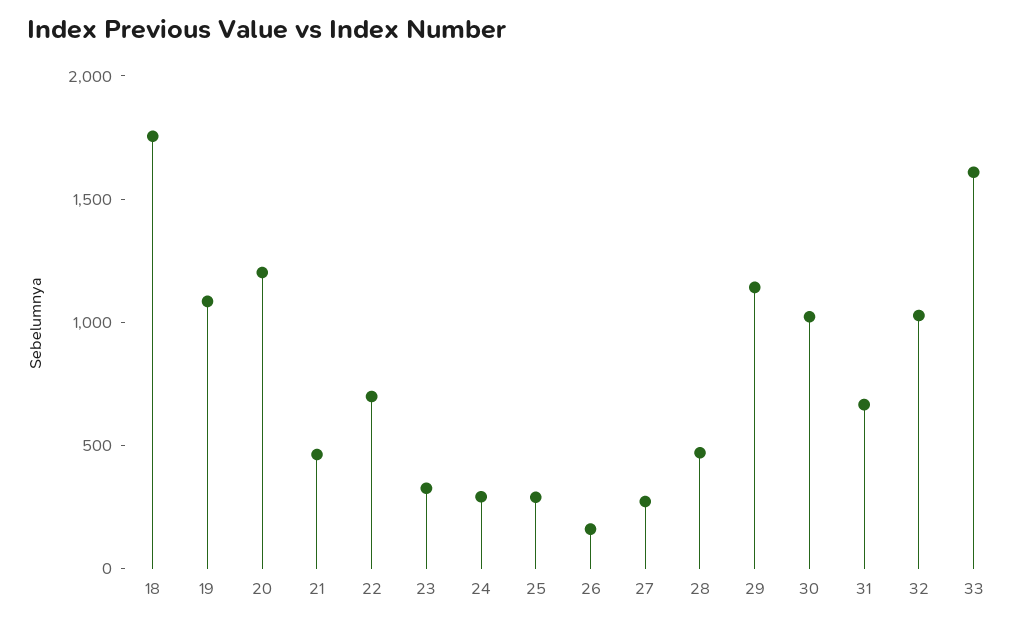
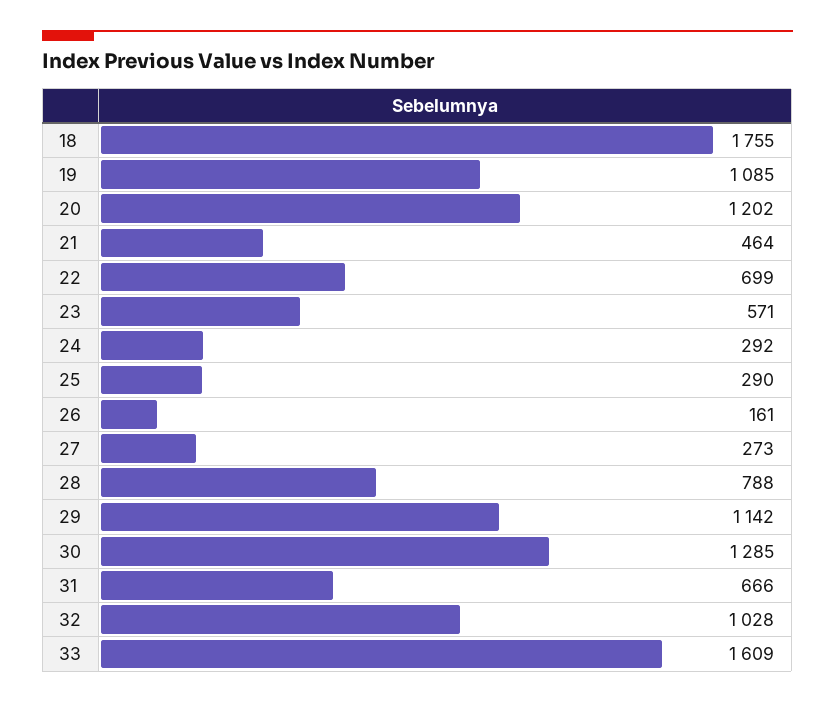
23: 300 -> 571
28: 500 -> 788
30: 1000 -> 1285

